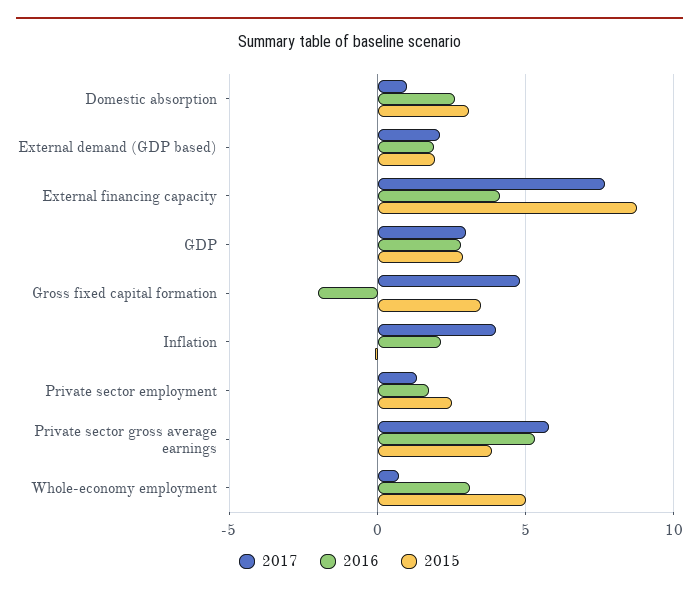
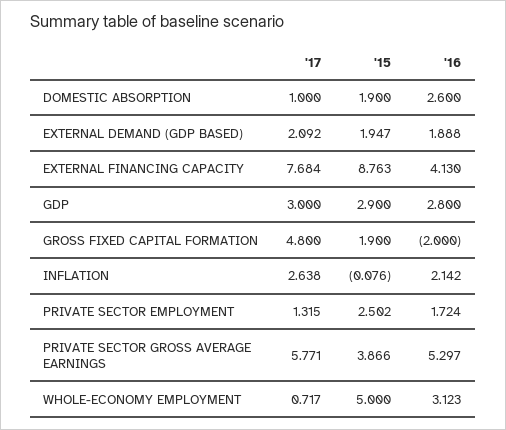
2015, Domestic absorption: 3 -> 1.9
2015, Gross fixed capital formation: 3.5 -> 1.9
2017, Inflation: 4 -> 2.638

